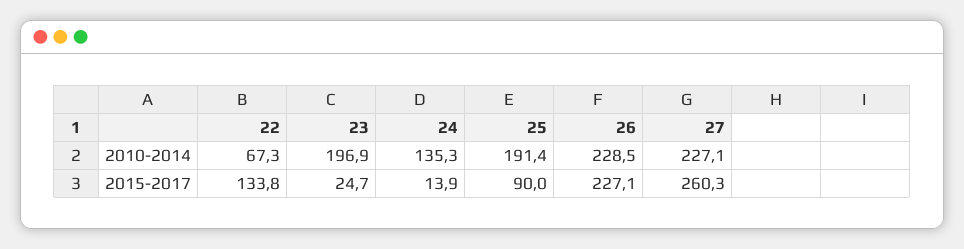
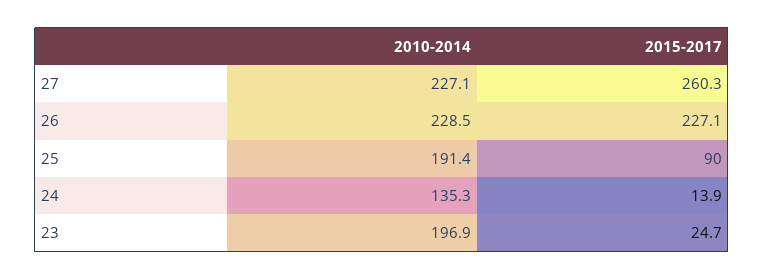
22, 2010-2014: 67.3 -> none
22, 2015-2017: 133.8 -> none

